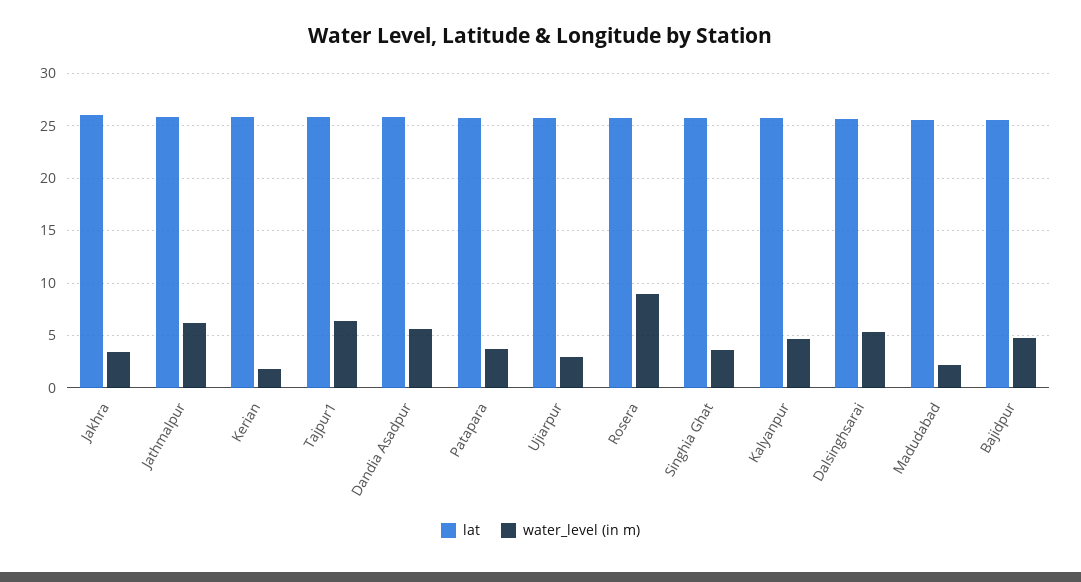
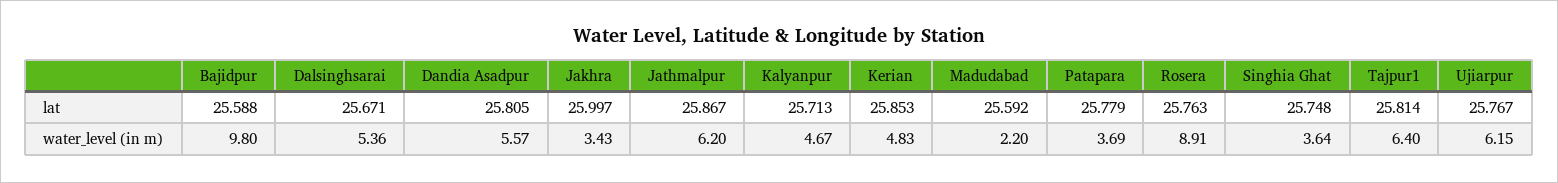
water_level (in m), Kerian: 2 -> 4.83
water_level (in m), Ujiarpur: 3 -> 6.15
water_level (in m), Bajidpur: 5 -> 9.8

